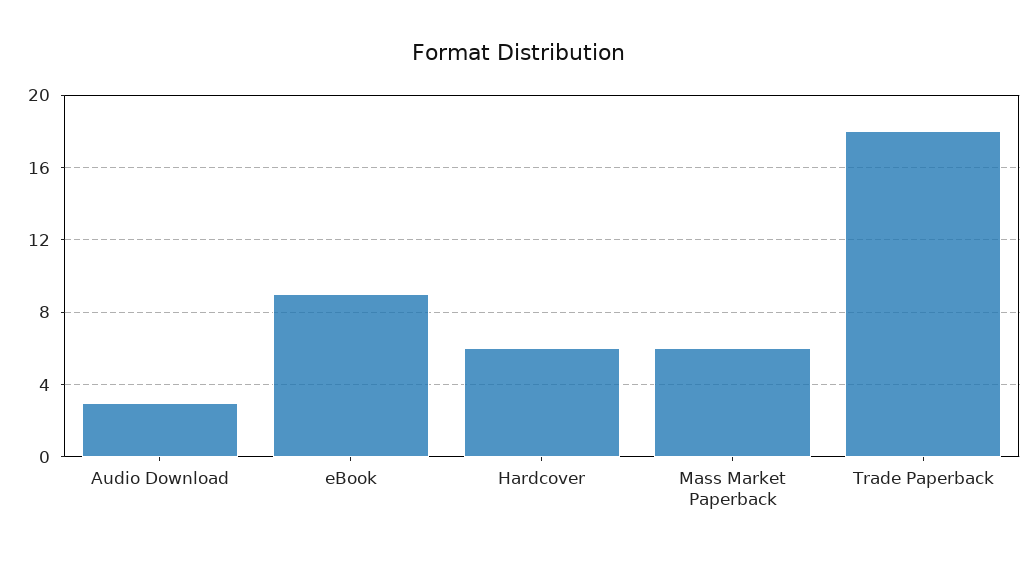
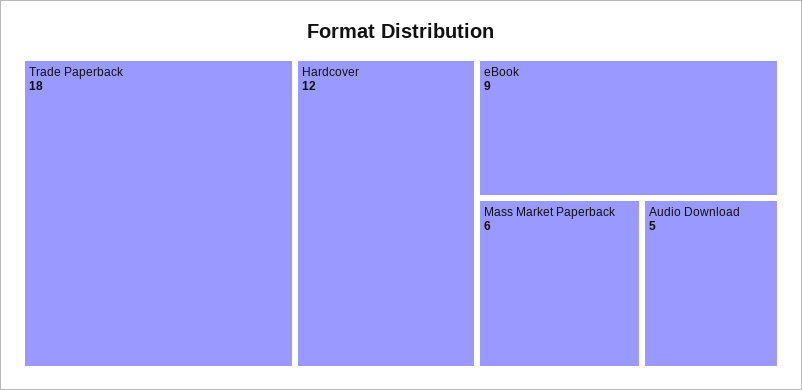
Audio Download: 3 -> 5
Hardcover: 6 -> 12

